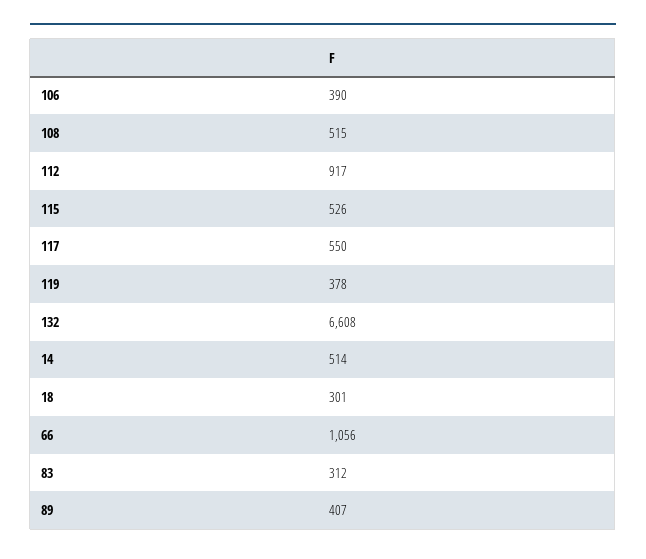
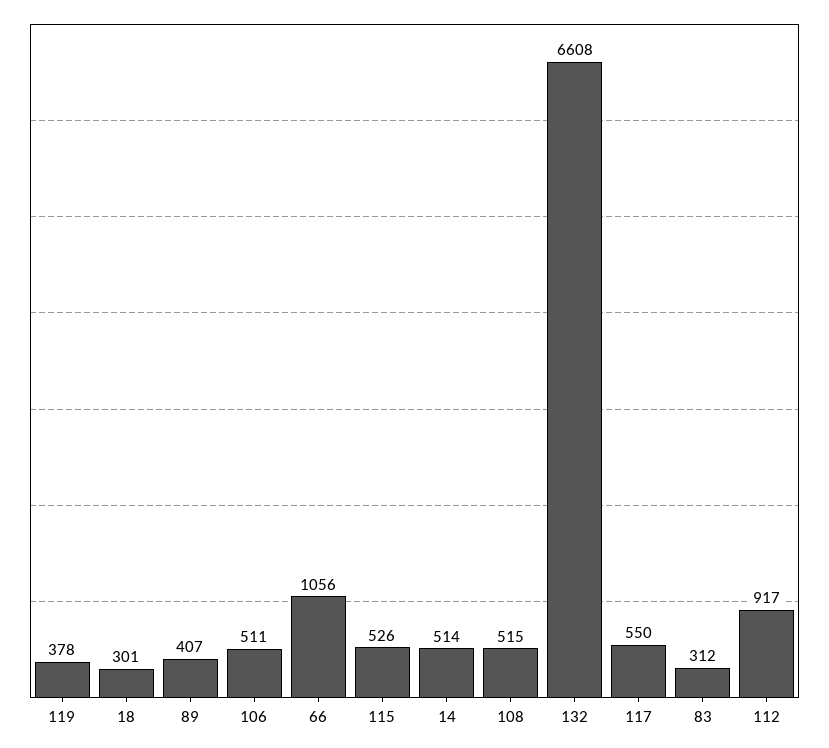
106: 390 -> 511

